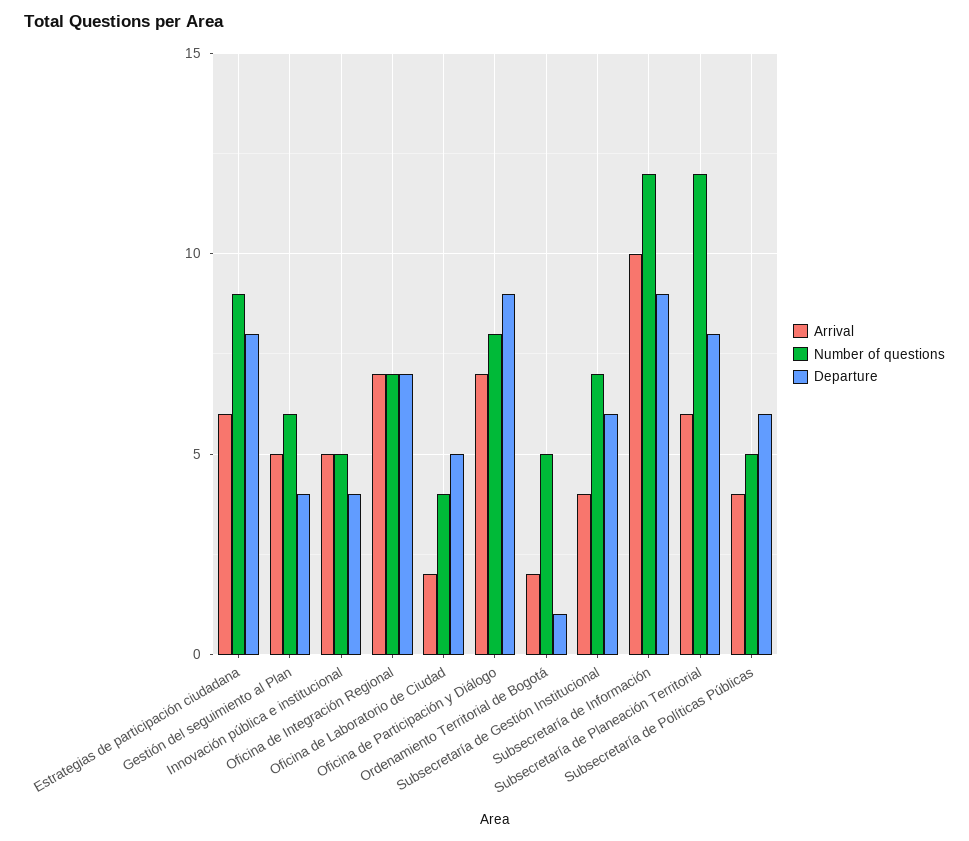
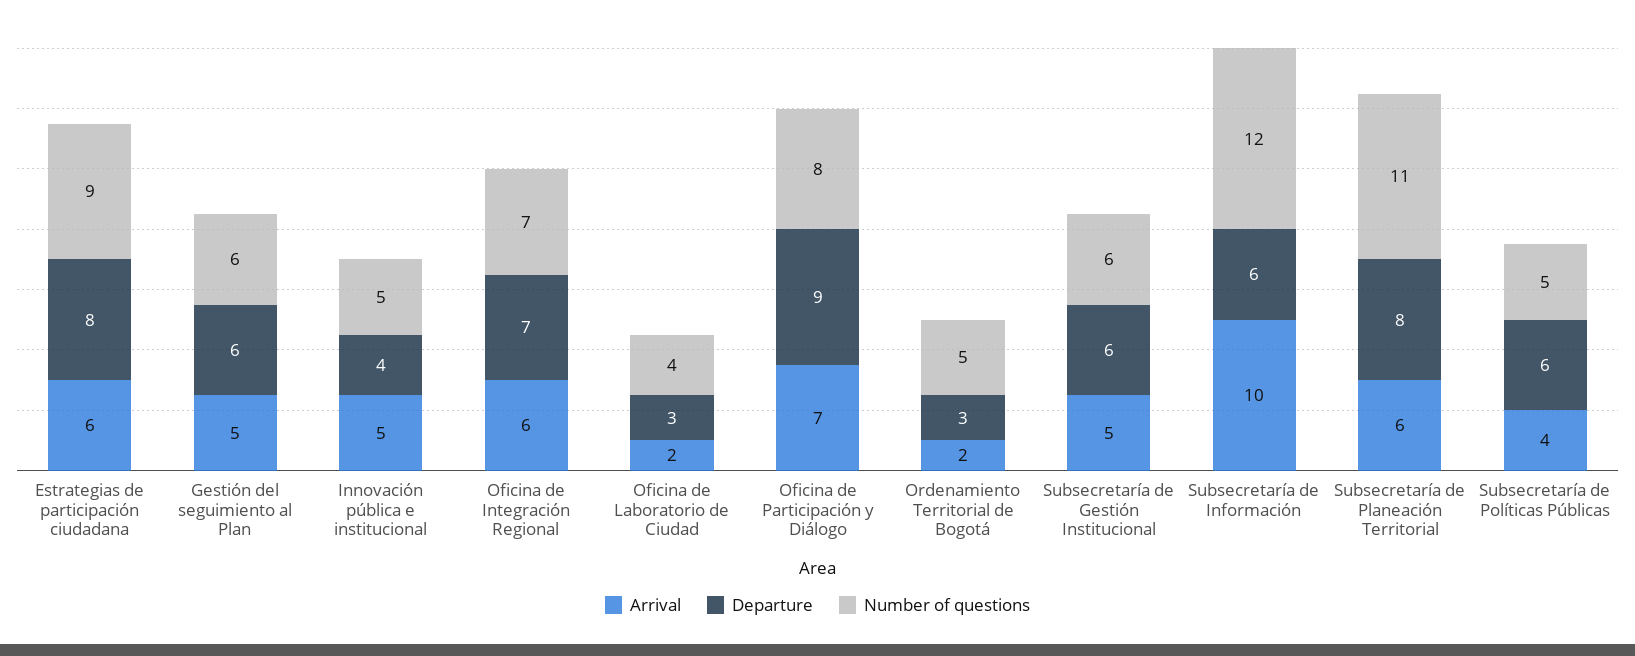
Departure, Gestión del seguimiento al Plan: 4 -> 6
Arrival, Oficina de Integración Regional: 7 -> 6
Departure, Oficina de Laboratorio de Ciudad: 5 -> 3
Departure, Ordenamiento Territorial de Bogotá: 1 -> 3
Arrival, Subsecretaría de Gestión Institucional: 4 -> 5
Number of questions, Subsecretaría de Gestión Institucional: 7 -> 6
Departure, Subsecretaría de Información: 9 -> 6
Number of questions, Subsecretaría de Planeación Territorial: 12 -> 11

